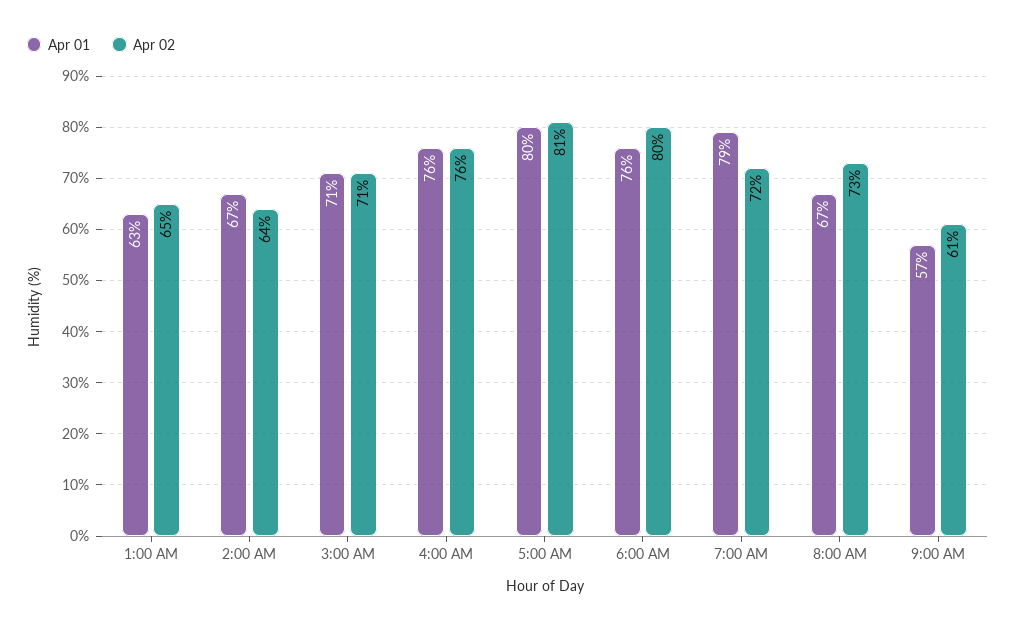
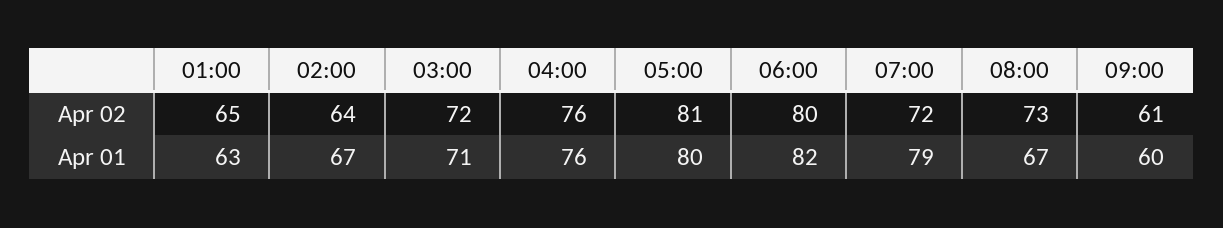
Apr 02, 3:00 AM: 71 -> 72
Apr 01, 6:00 AM: 76 -> 82
Apr 01, 9:00 AM: 57 -> 60

